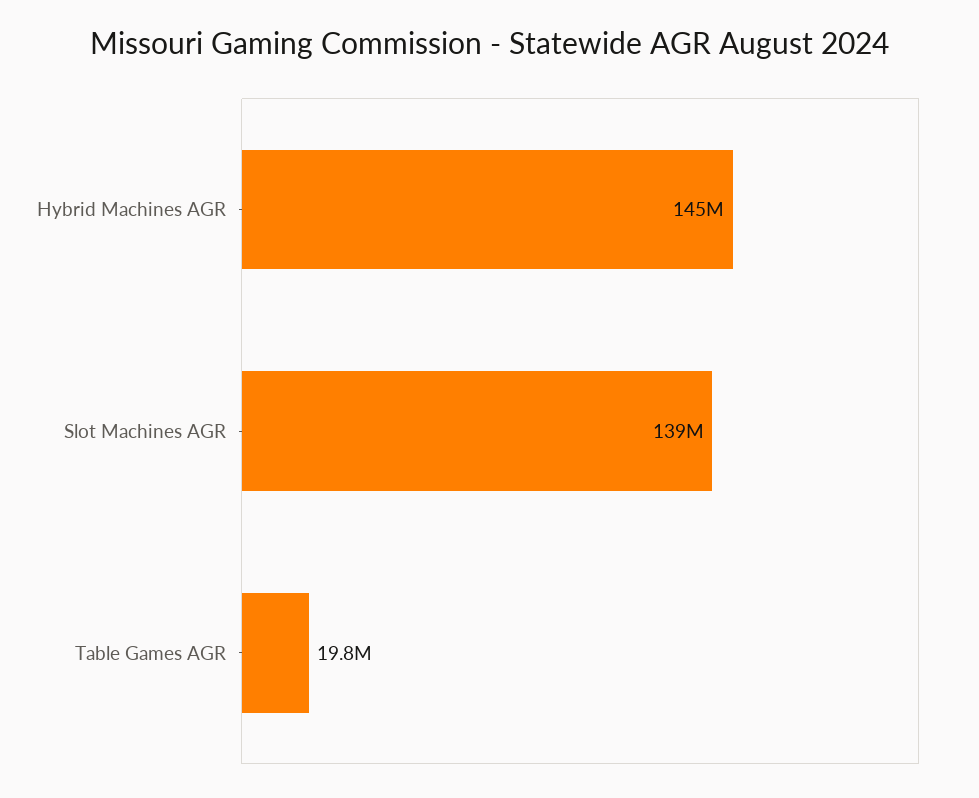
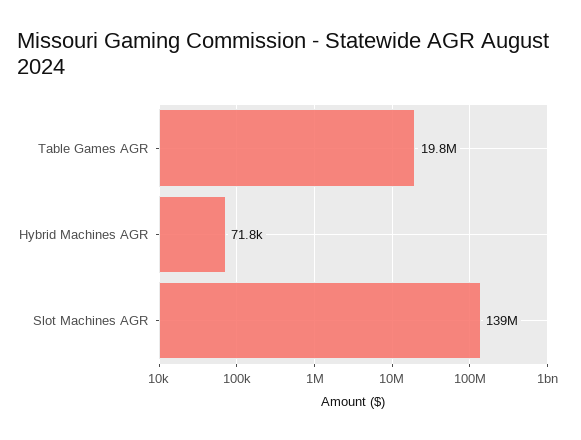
Hybrid Machines AGR: 145000000 -> 71800

